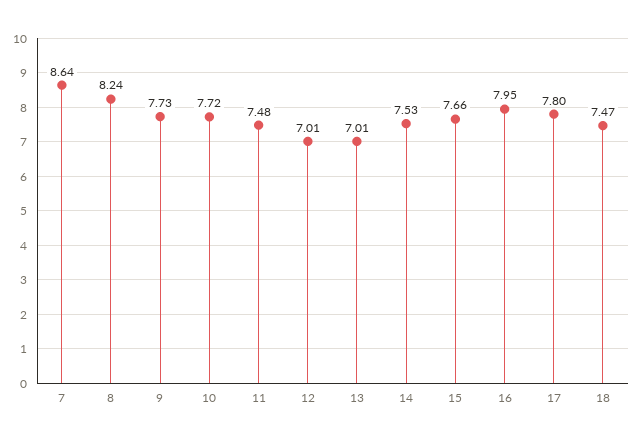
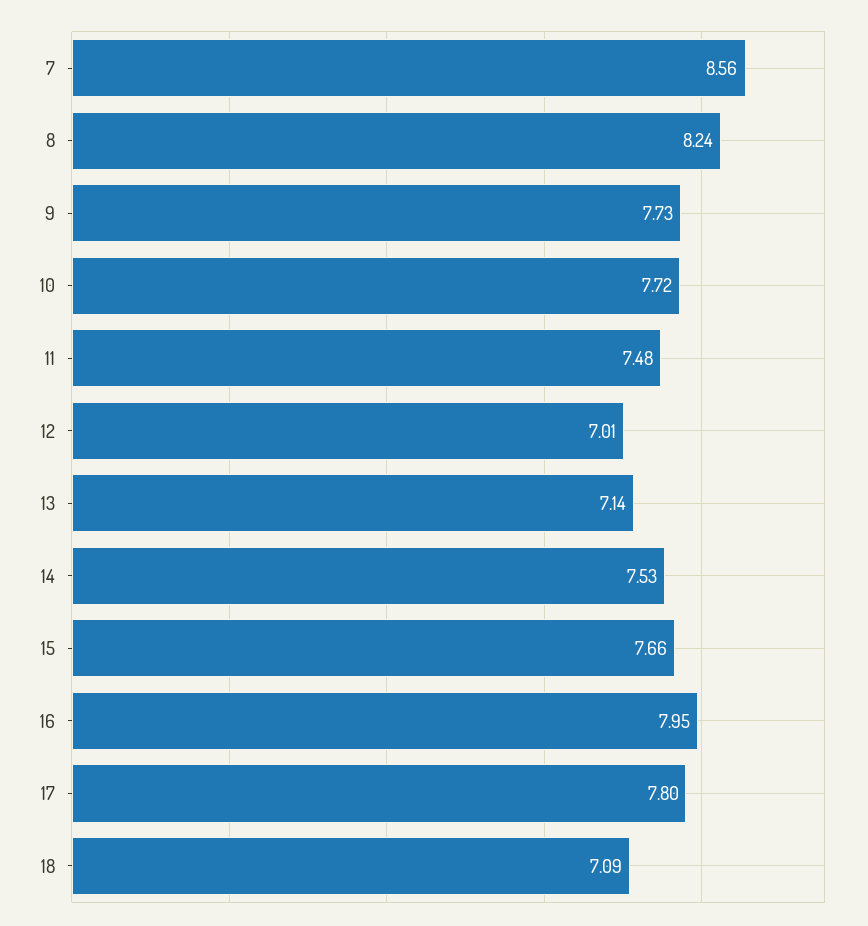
7: 8.64 -> 8.56
13: 7.01 -> 7.14
18: 7.47 -> 7.09

